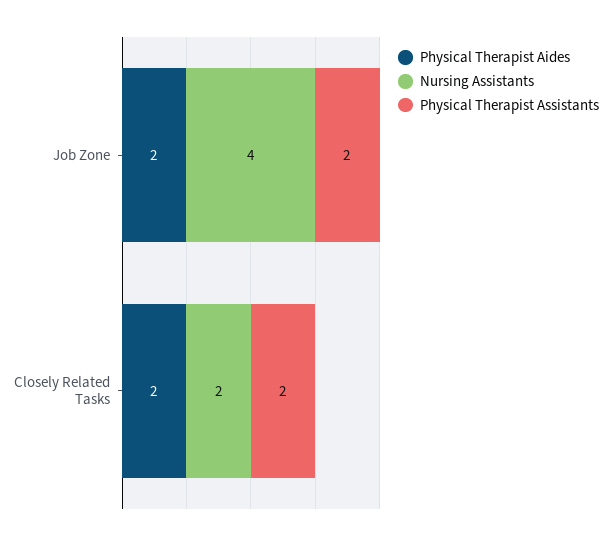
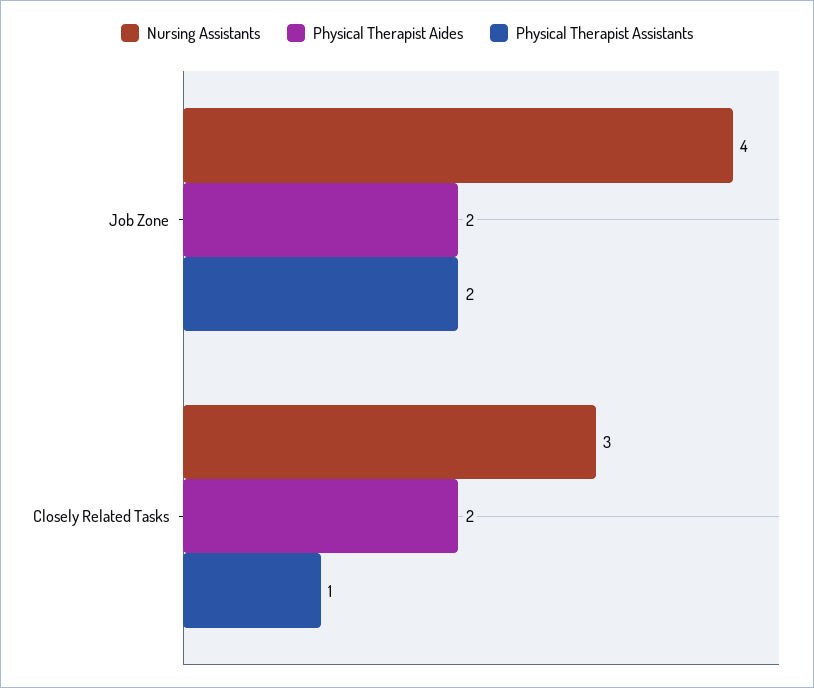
Nursing Assistants, Closely Related Tasks: 2 -> 3
Physical Therapist Assistants, Closely Related Tasks: 2 -> 1

